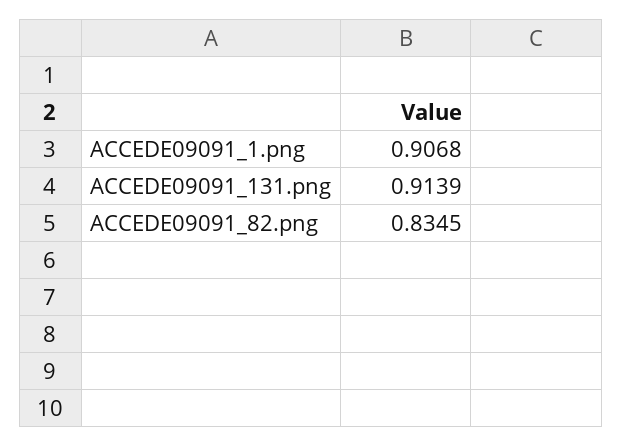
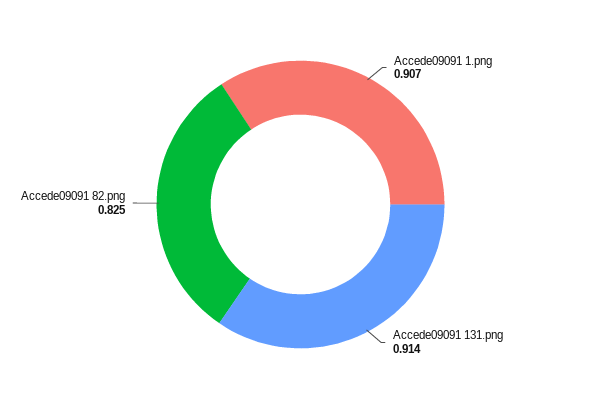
ACCEDE09091_82.png: 0.8345 -> 0.825

